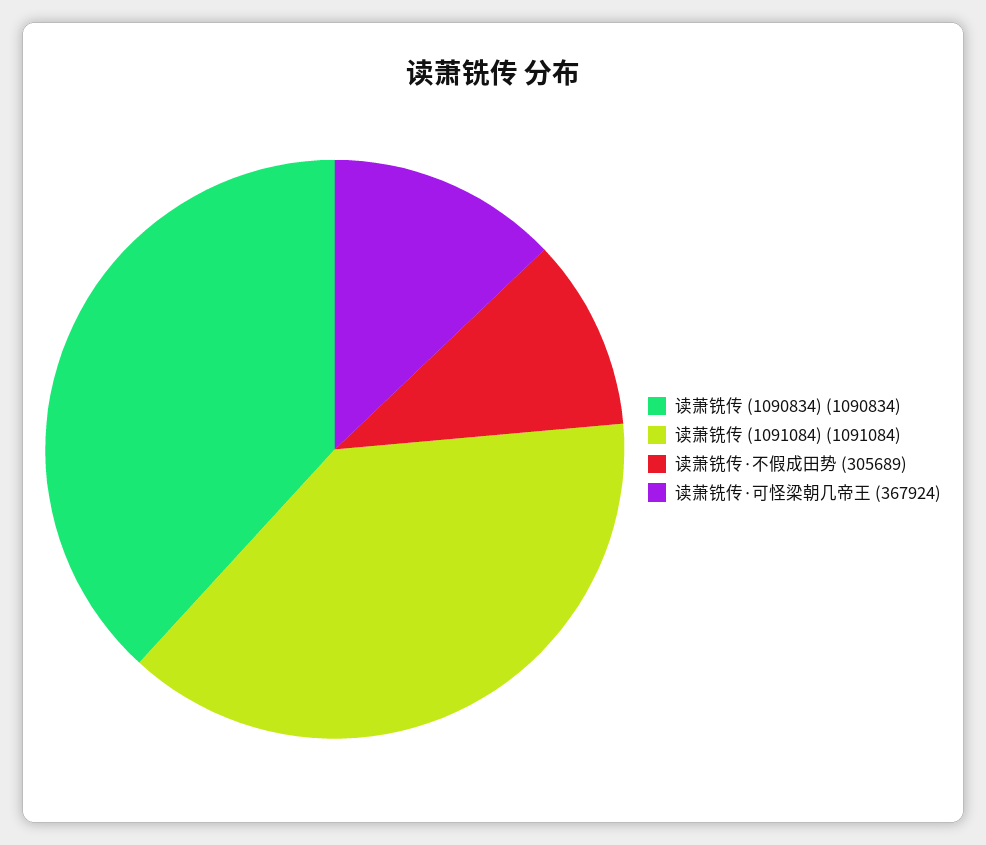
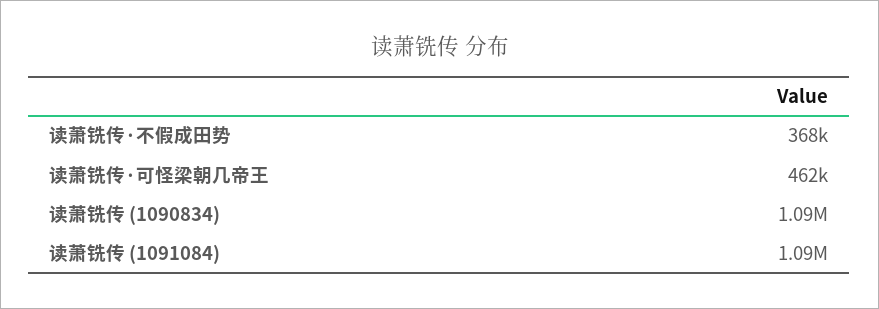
读萧铣传·不假成田势: 305689 -> 368000
读萧铣传·可怪梁朝几帝王: 367924 -> 462000

